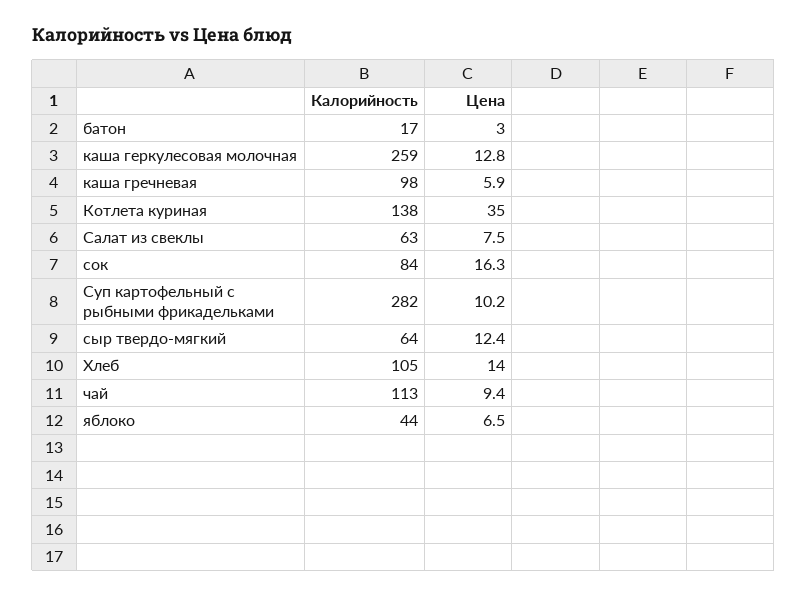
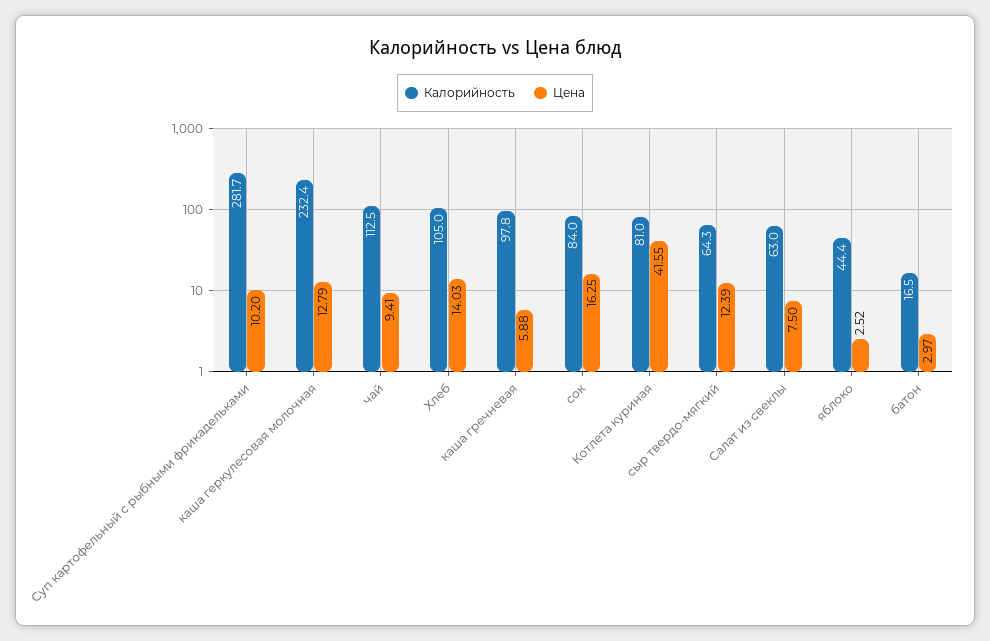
Калорийность, каша геркулесовая молочная: 259 -> 232.4
Калорийность, Котлета куриная: 138 -> 81
Цена, Котлета куриная: 35 -> 41.55
Цена, яблоко: 6.5 -> 2.52

